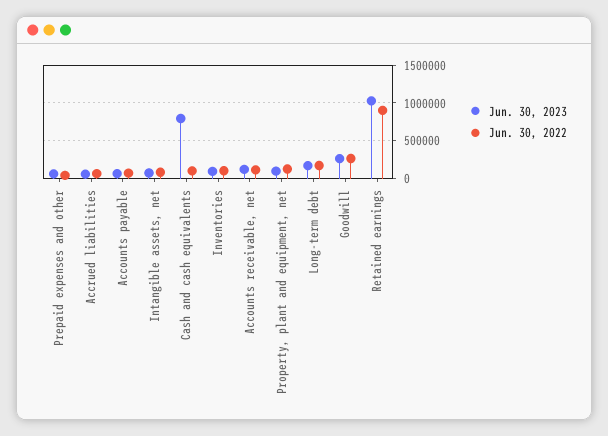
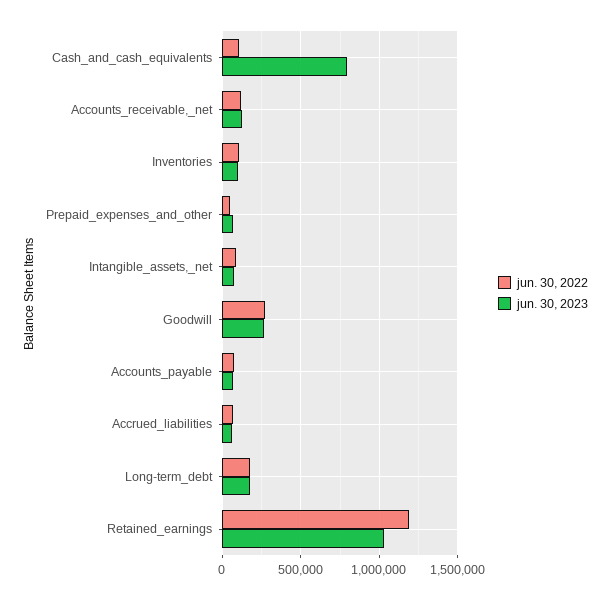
Jun. 30, 2023, Property, plant and equipment, net: 100000 -> none
Jun. 30, 2022, Property, plant and equipment, net: 100000 -> none
Jun. 30, 2022, Retained earnings: 900000 -> 1200000

